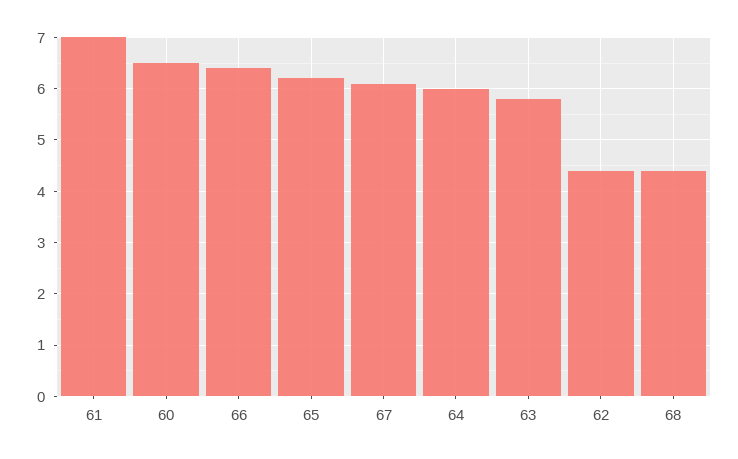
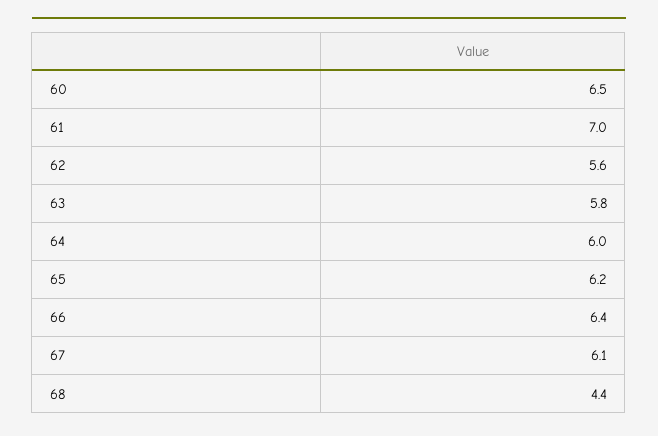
62: 4.5 -> 5.6

